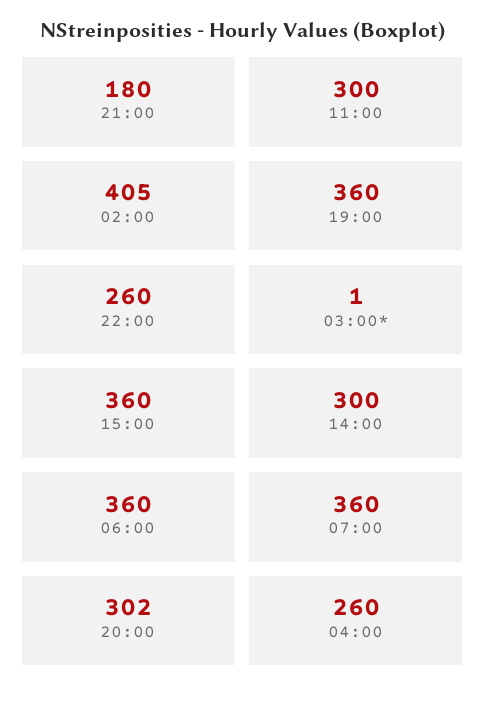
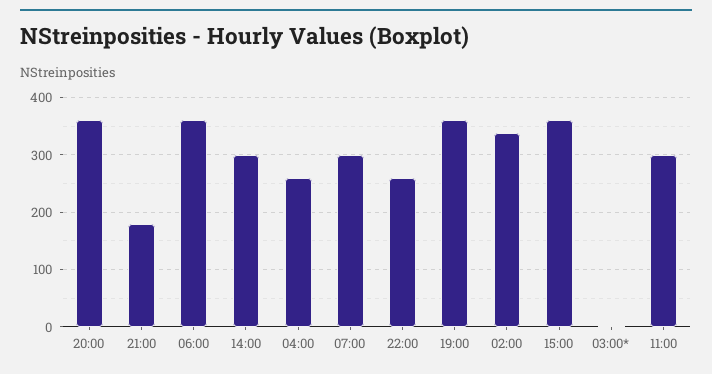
02:00: 405 -> 340
07:00: 360 -> 300
20:00: 302 -> 360

